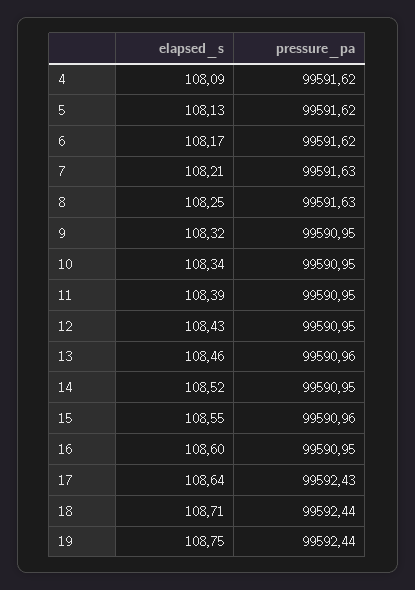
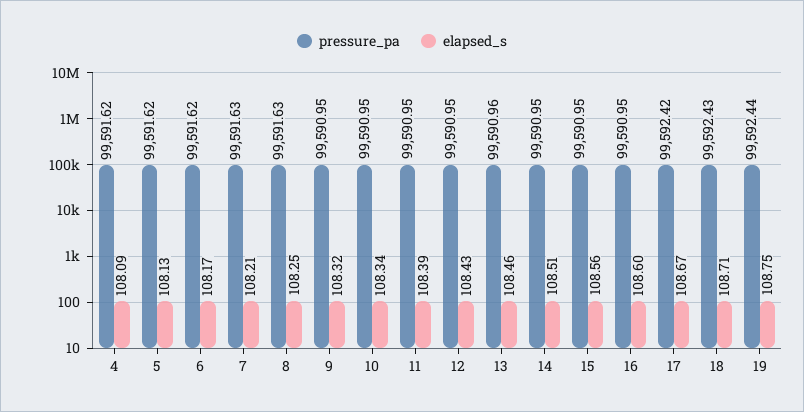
elapsed_s, 14: 108.52 -> 108.51
elapsed_s, 15: 108.55 -> 108.56
pressure_pa, 15: 99590.96 -> 99590.95
elapsed_s, 17: 108.64 -> 108.67
pressure_pa, 17: 99592.43 -> 99592.42
pressure_pa, 18: 99592.44 -> 99592.43

